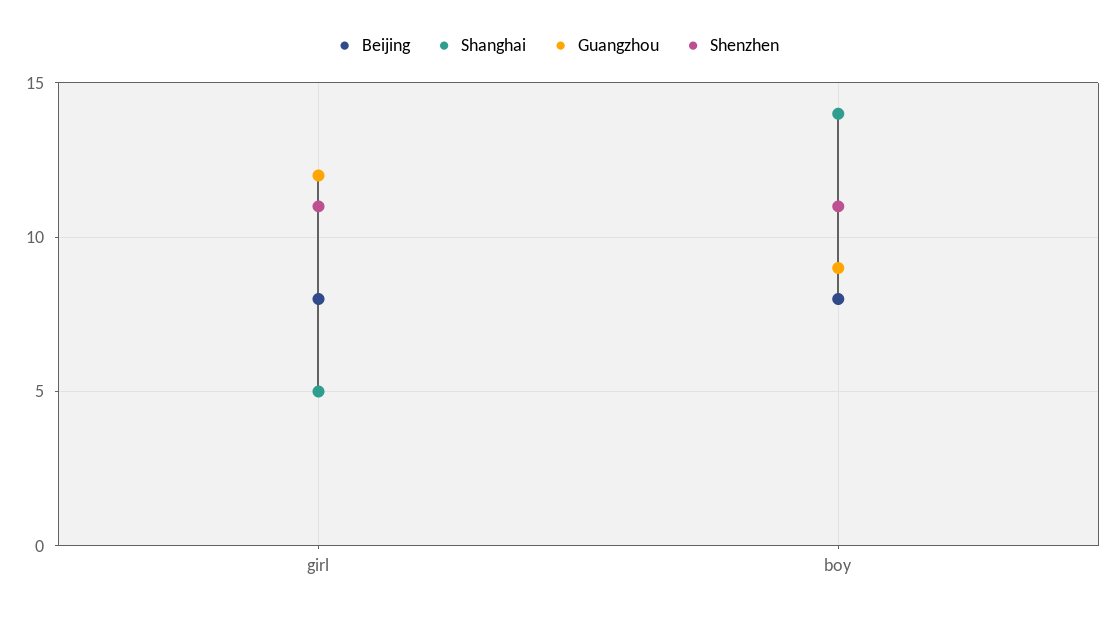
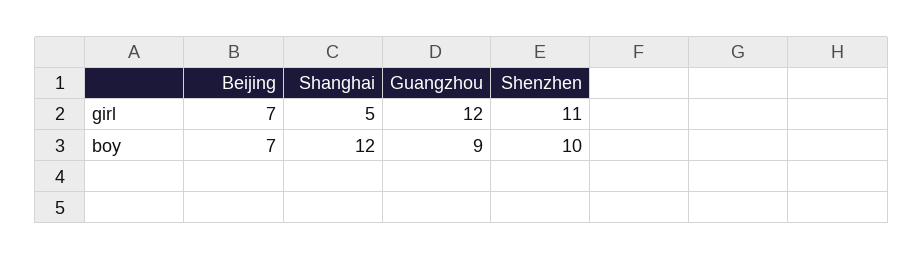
Beijing, girl: 8 -> 7
Beijing, boy: 8 -> 7
Shanghai, boy: 14 -> 12
Shenzhen, boy: 11 -> 10

